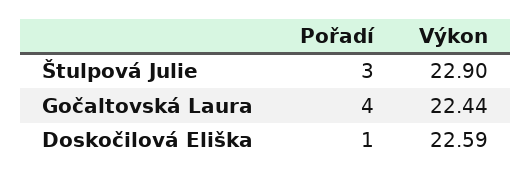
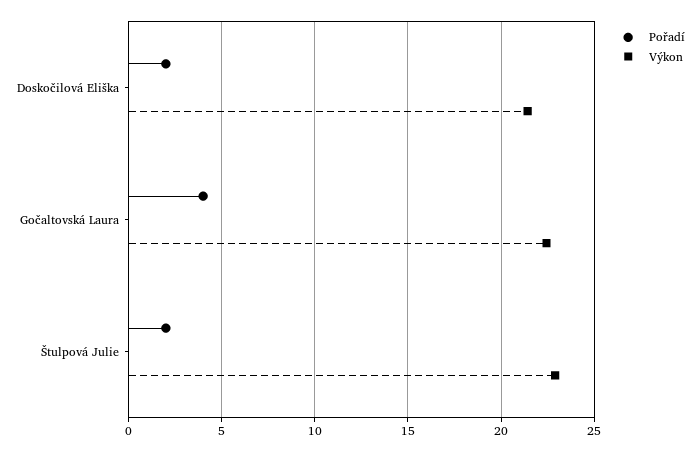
Pořadí, Štulpová Julie: 3 -> 2
Pořadí, Doskočilová Eliška: 1 -> 2
Výkon, Doskočilová Eliška: 22.59 -> 21.5

